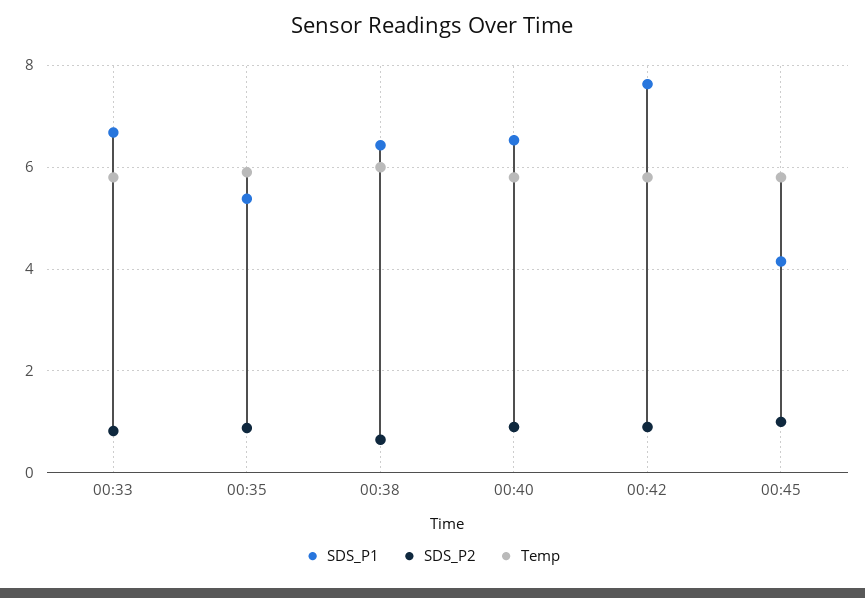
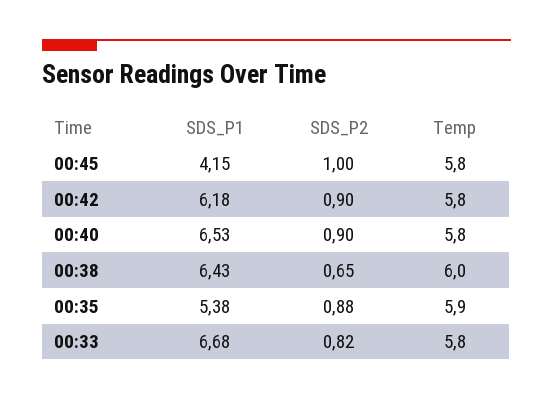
SDS_P1, 00:42: 7.6 -> 6.18

